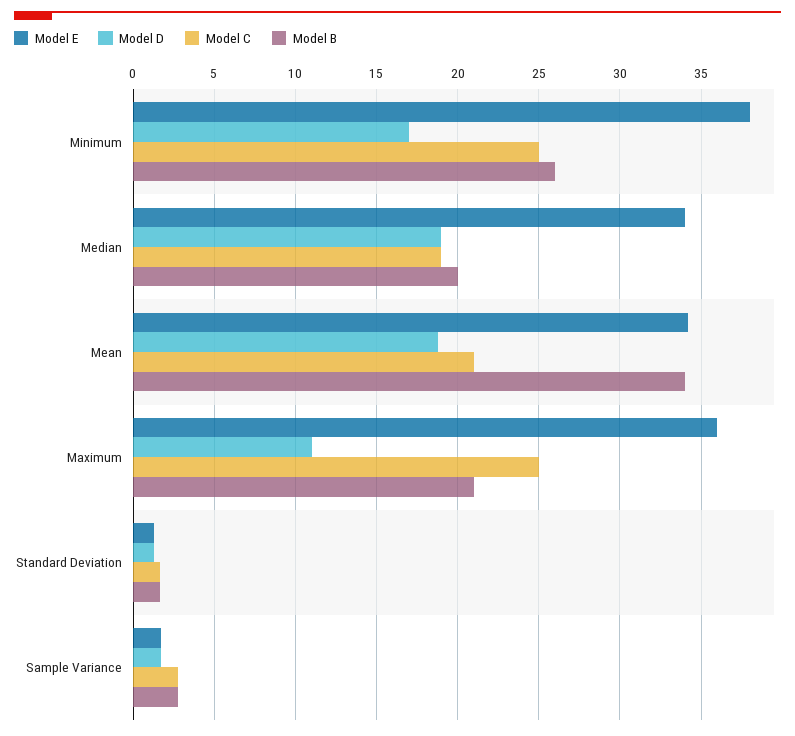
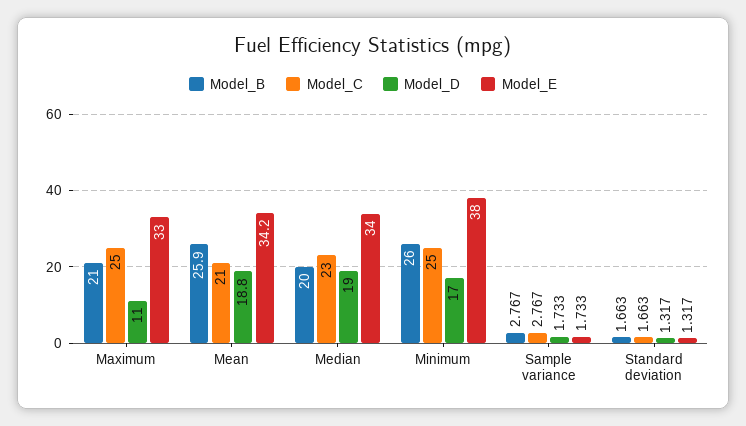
Model C, Median: 19 -> 23
Model B, Mean: 34 -> 25.9
Model E, Maximum: 36 -> 33

